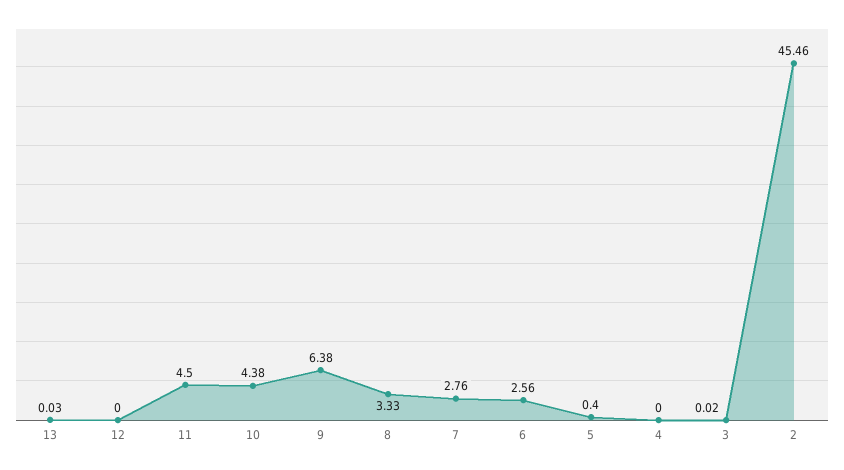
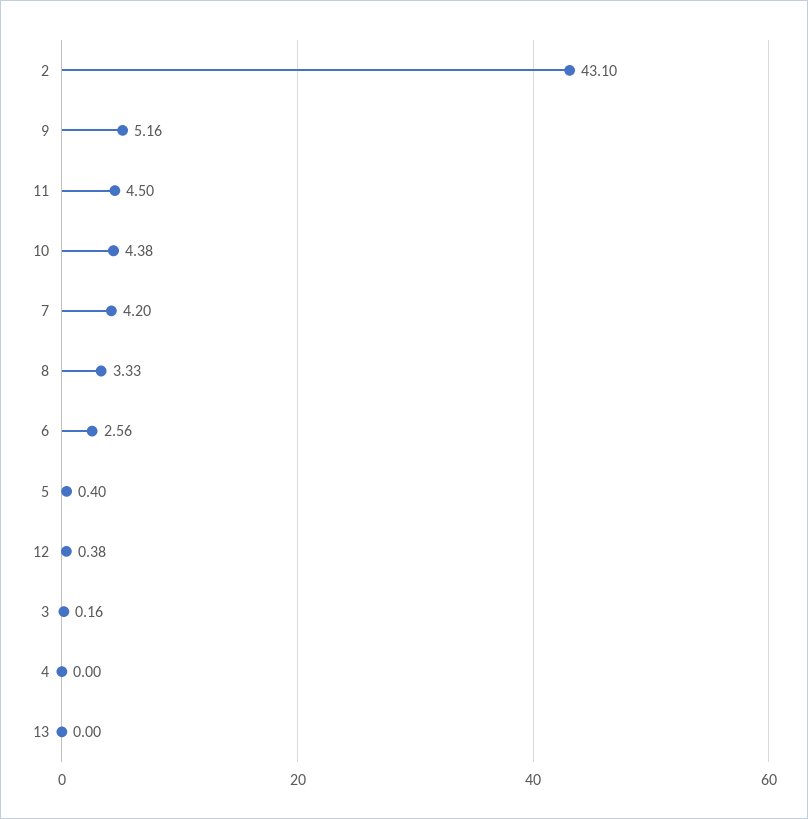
13: 0.03 -> 0
12: 0 -> 0.38
9: 6.38 -> 5.16
7: 2.76 -> 4.2
3: 0.02 -> 0.16
2: 45.46 -> 43.1

